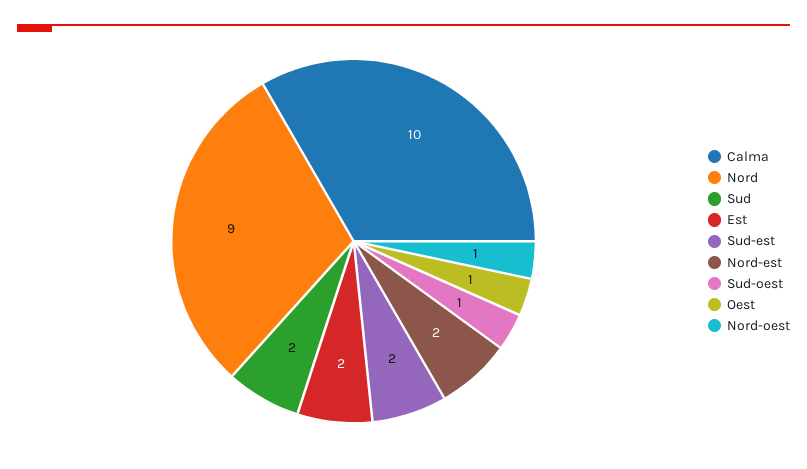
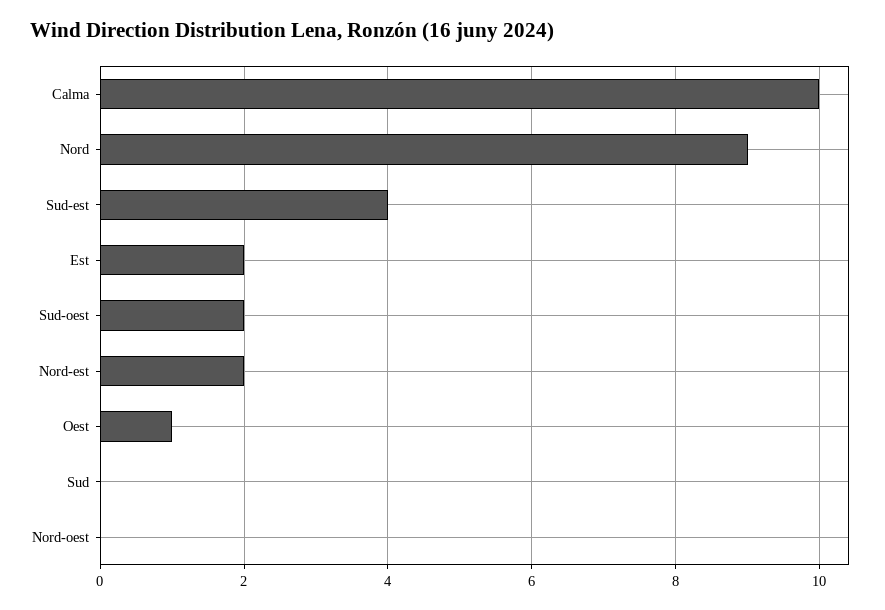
Sud: 2 -> 0
Sud-est: 2 -> 4
Sud-oest: 1 -> 2
Nord-oest: 1 -> 0

